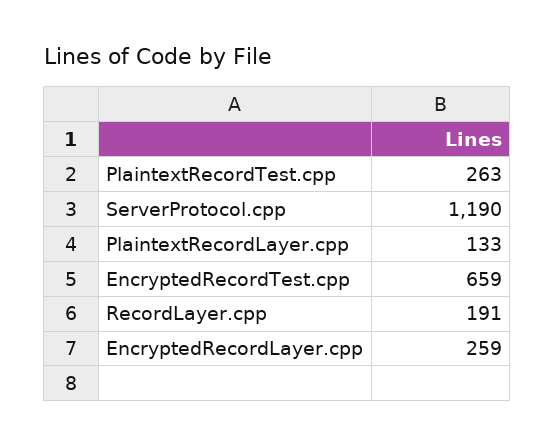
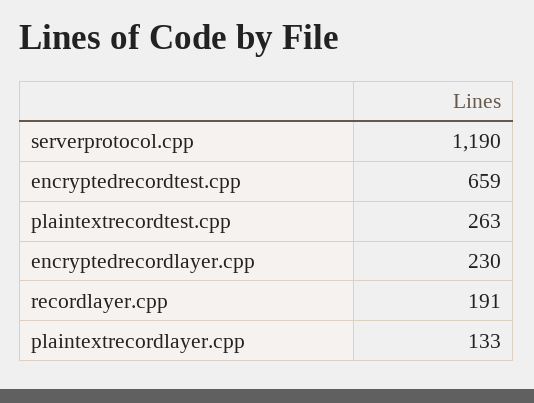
EncryptedRecordLayer.cpp: 259 -> 230

